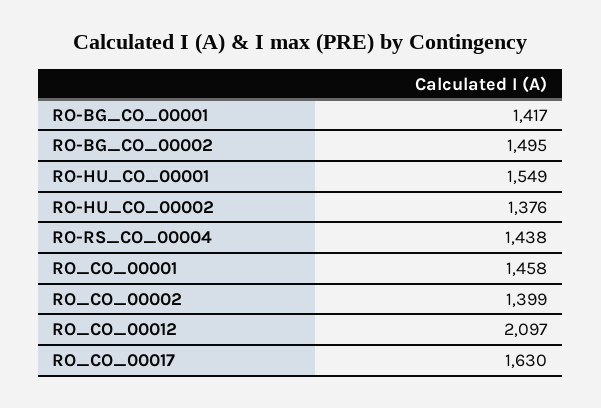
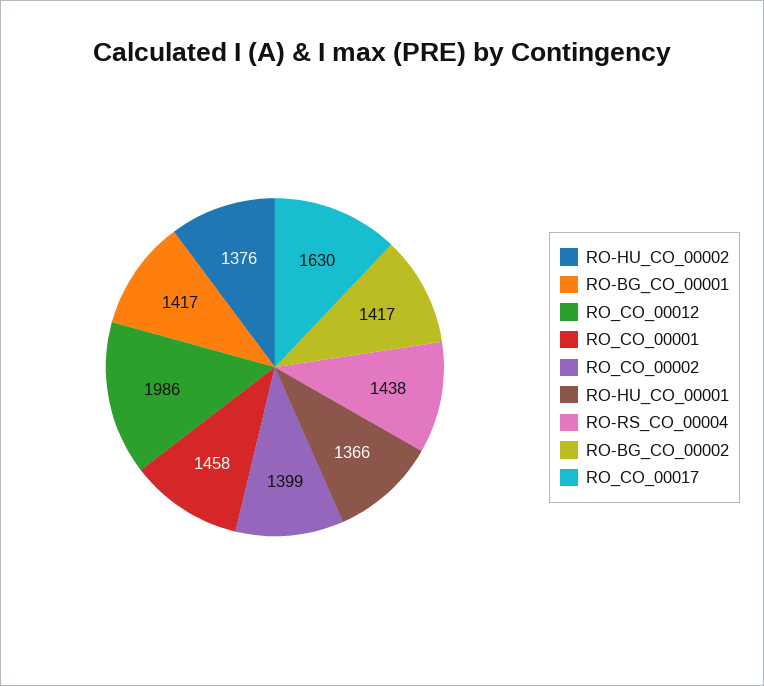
RO-BG_CO_00002: 1495 -> 1417
RO-HU_CO_00001: 1549 -> 1366
RO_CO_00012: 2097 -> 1986

